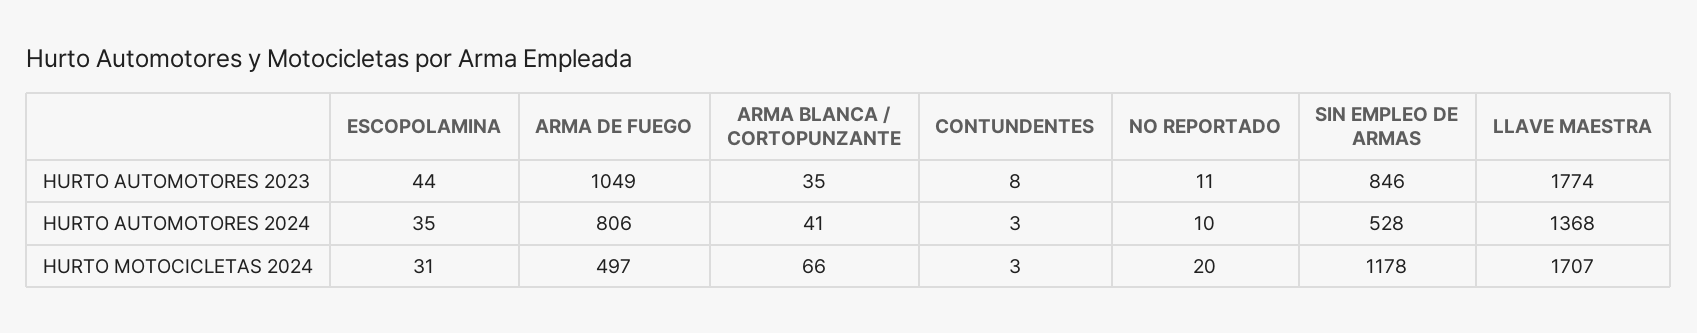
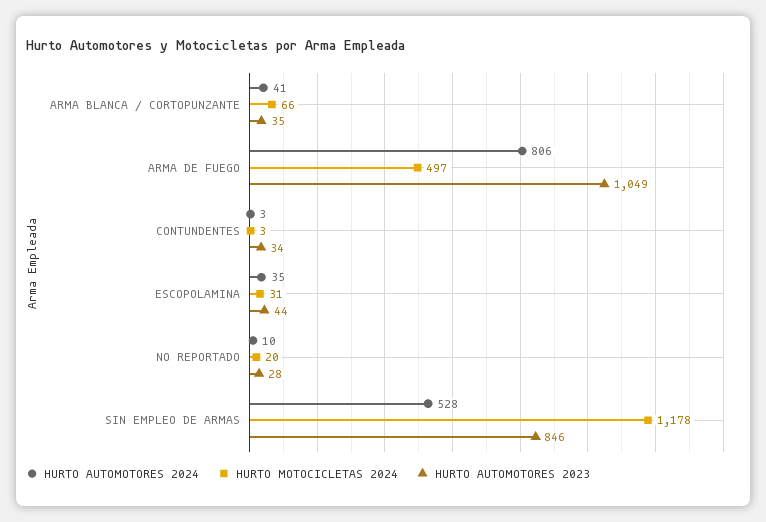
HURTO AUTOMOTORES 2023, CONTUNDENTES: 8 -> 34
HURTO AUTOMOTORES 2023, NO REPORTADO: 11 -> 28
HURTO AUTOMOTORES 2023, LLAVE MAESTRA: 1774 -> none
HURTO AUTOMOTORES 2024, LLAVE MAESTRA: 1368 -> none
HURTO MOTOCICLETAS 2024, LLAVE MAESTRA: 1707 -> none

